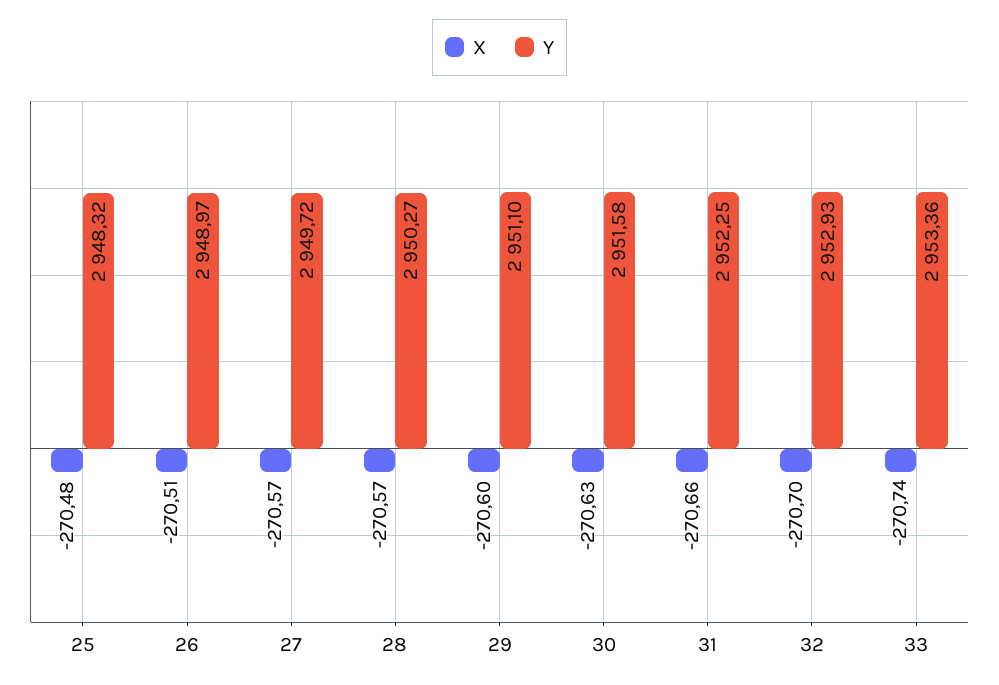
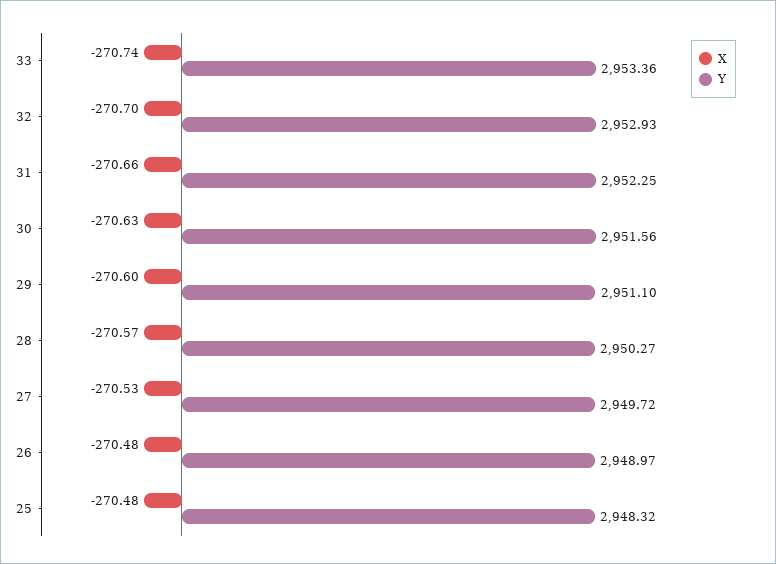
X, 26: -270.51 -> -270.48
X, 27: -270.57 -> -270.53
Y, 30: 2951.58 -> 2951.56

